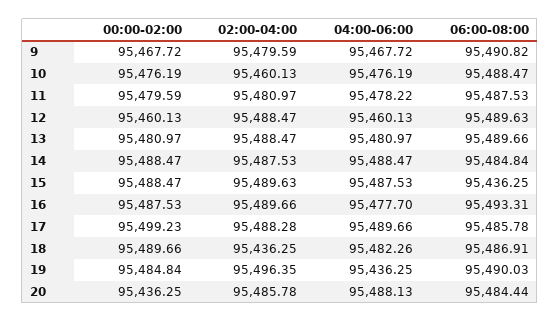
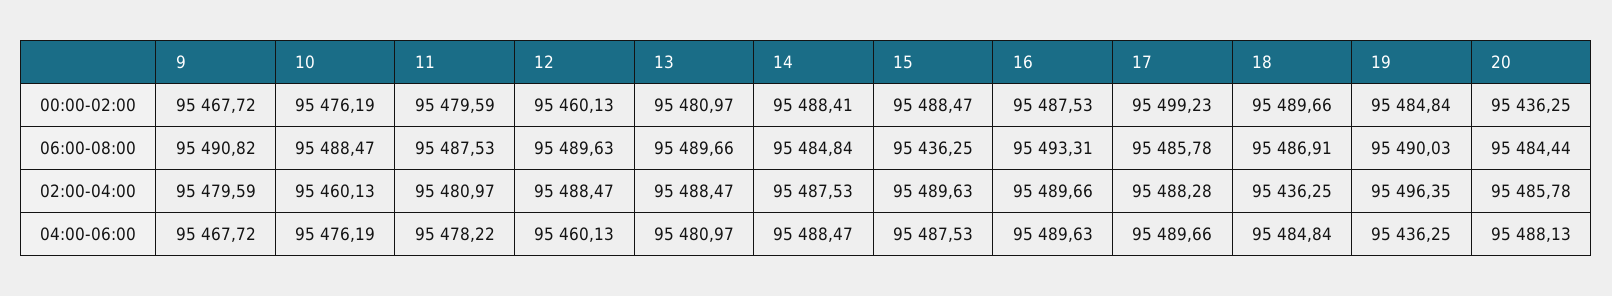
00:00-02:00, 14: 95488.47 -> 95488.41
04:00-06:00, 16: 95477.7 -> 95489.63
04:00-06:00, 18: 95482.26 -> 95484.84

